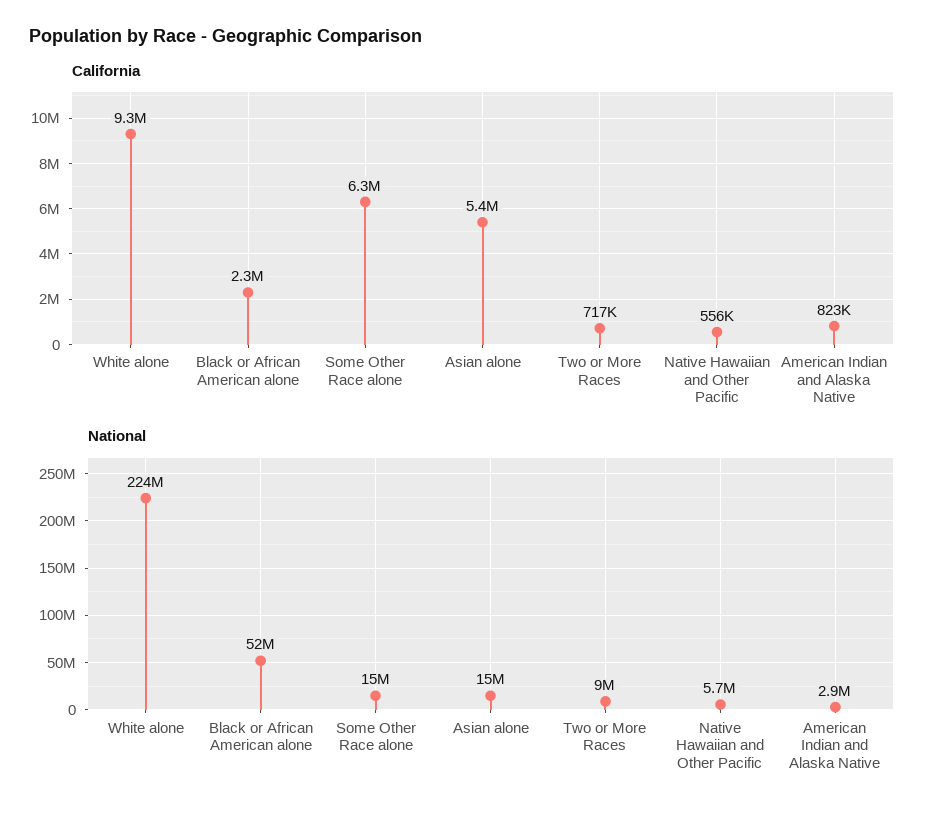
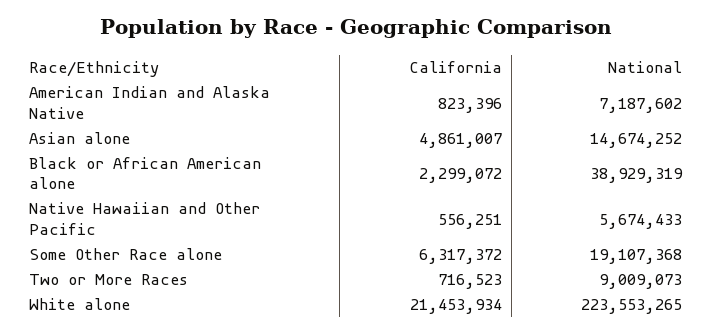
California, White alone: 9300000 -> 21453934
California, Asian alone: 5400000 -> 4861007
National, Black or African American alone: 52000000 -> 38929319
National, Some Other Race alone: 15000000 -> 19107368
National, American Indian and Alaska Native: 2900000 -> 7187602

